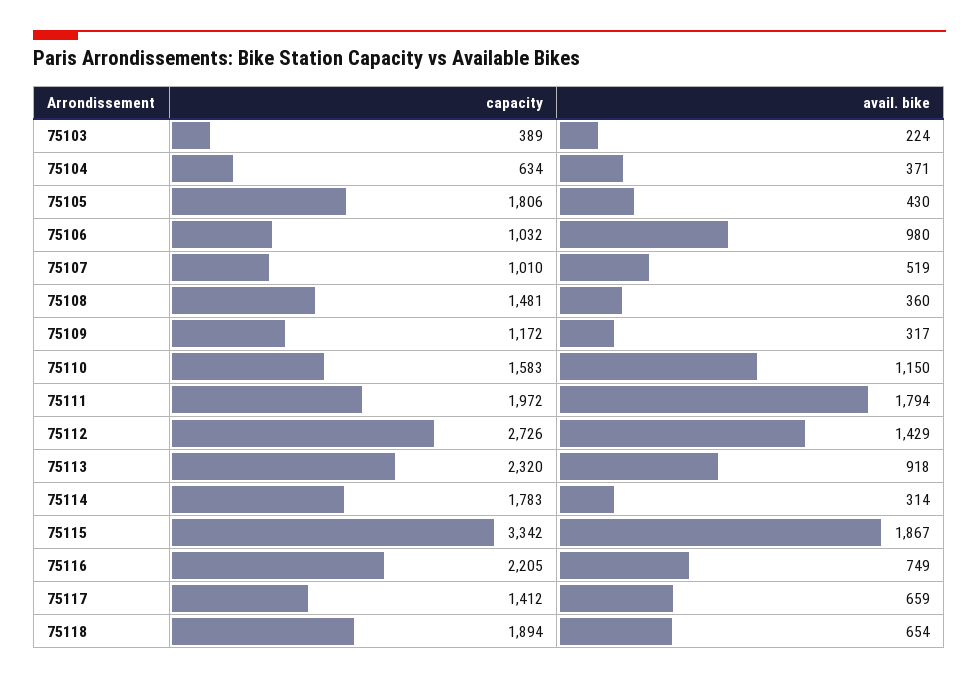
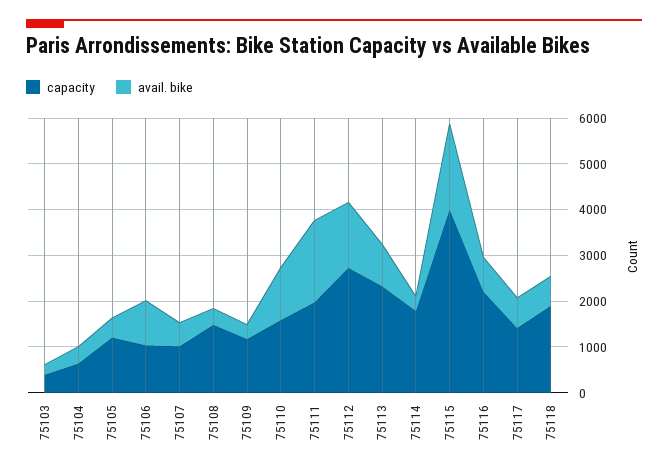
capacity, 75105: 1806 -> 1200
capacity, 75115: 3342 -> 4000

